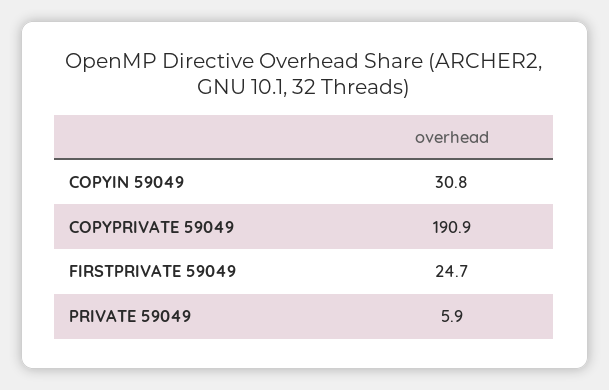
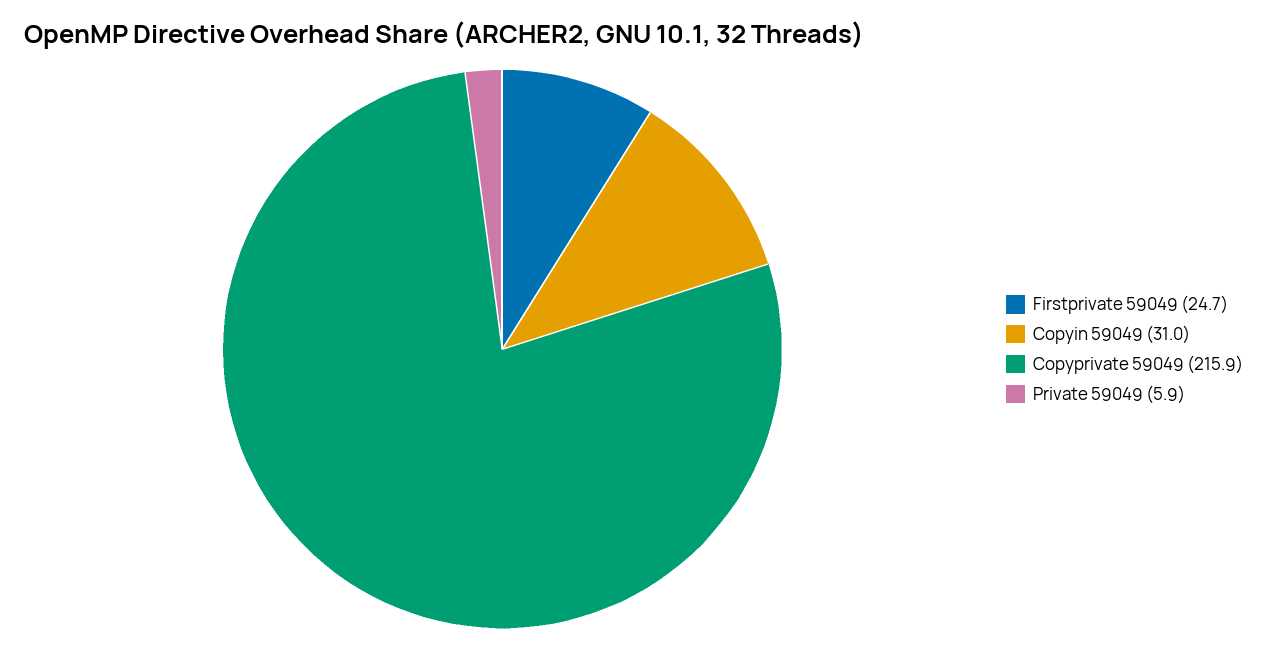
COPYIN 59049: 30.8 -> 31
COPYPRIVATE 59049: 190.9 -> 215.9

